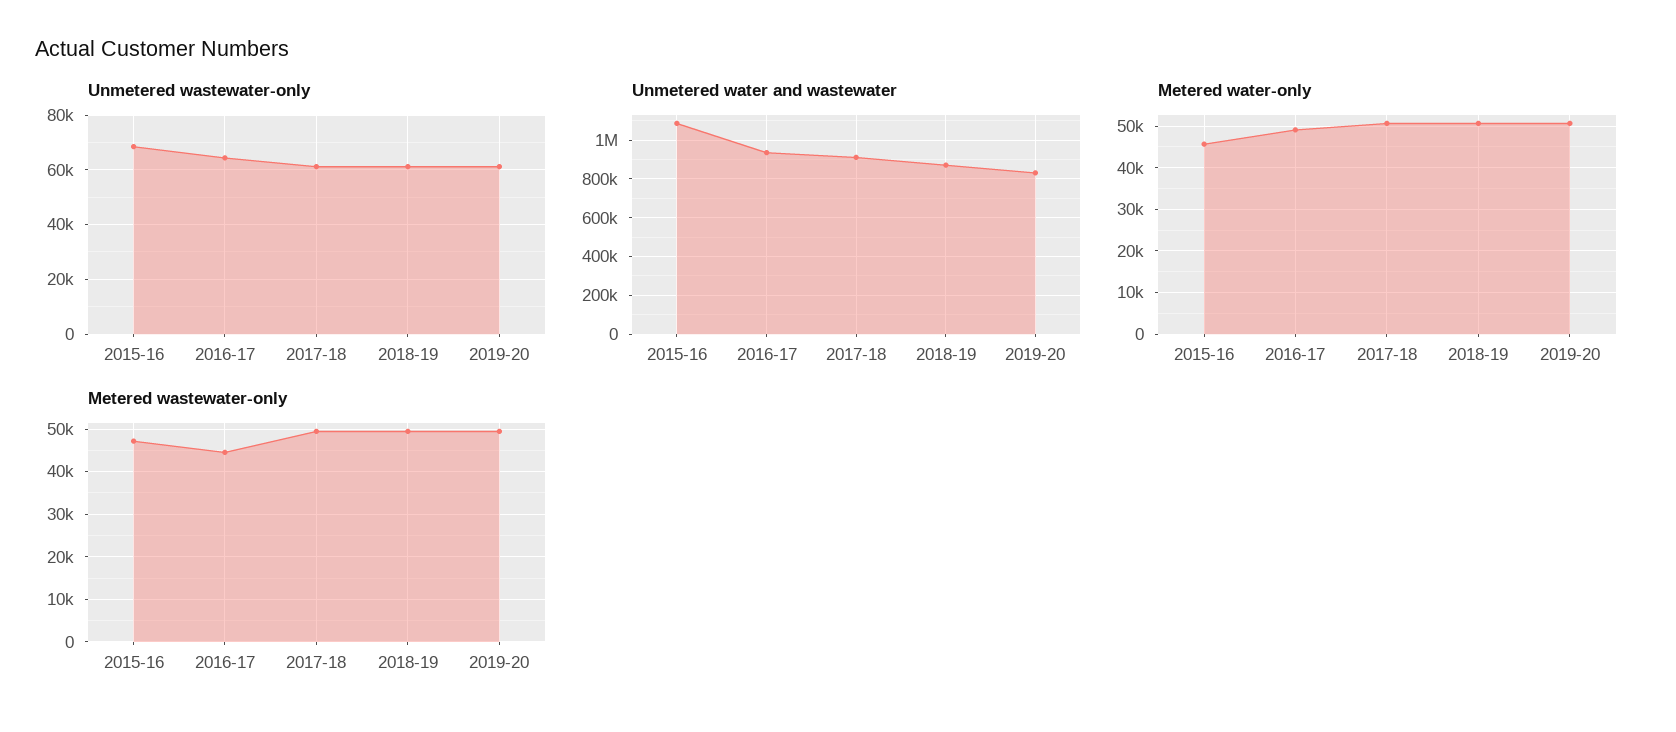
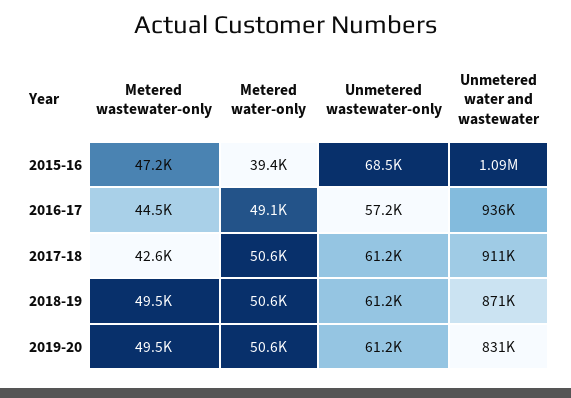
Unmetered wastewater-only, 2016-17: 65000 -> 57200
Metered water-only, 2015-16: 46000 -> 39400
Metered wastewater-only, 2017-18: 50000 -> 42600

